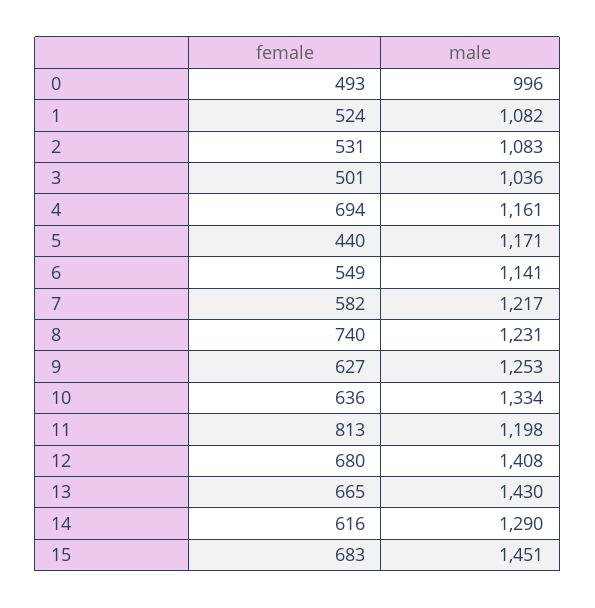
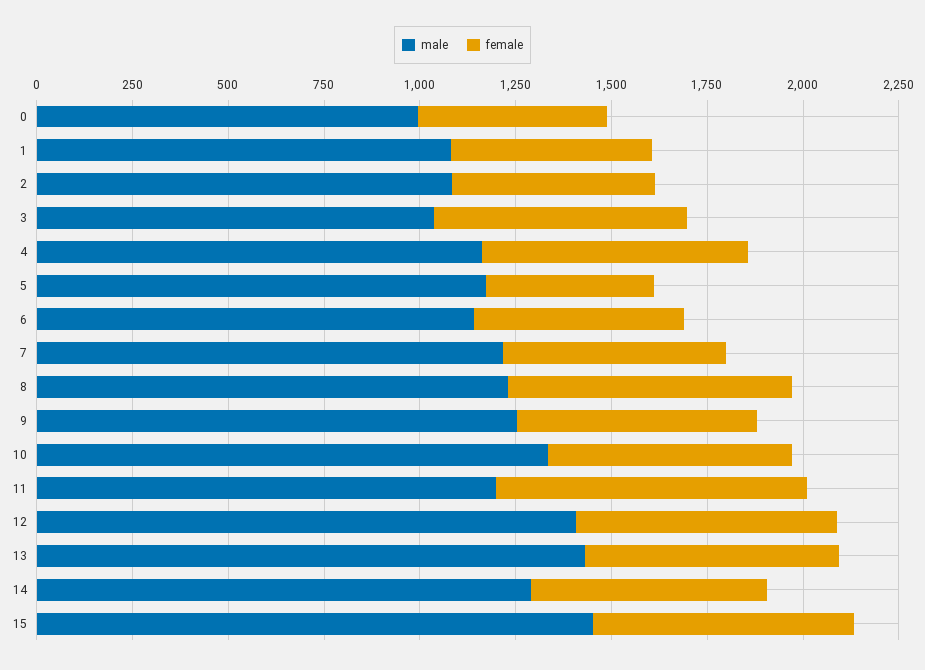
female, 3: 501 -> 650

